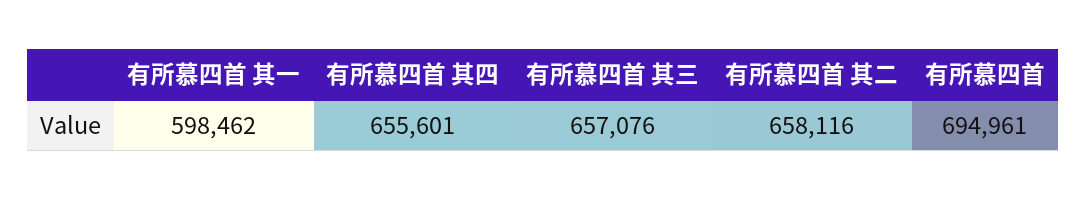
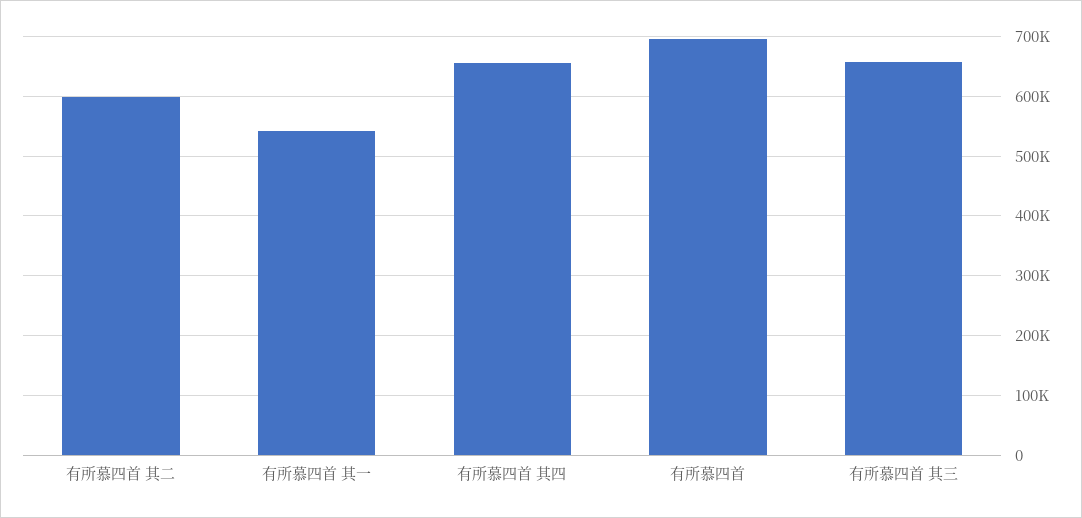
有所慕四首 其一: 598462 -> 540000
有所慕四首 其二: 658116 -> 600000

